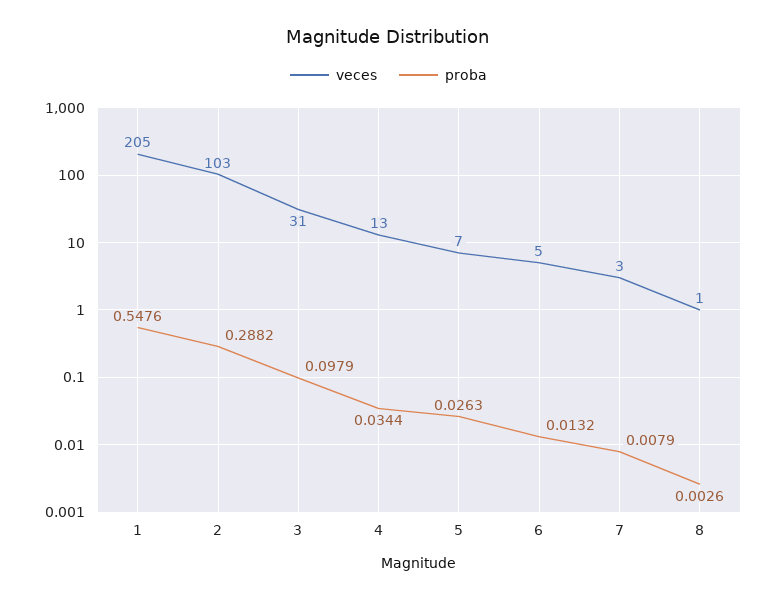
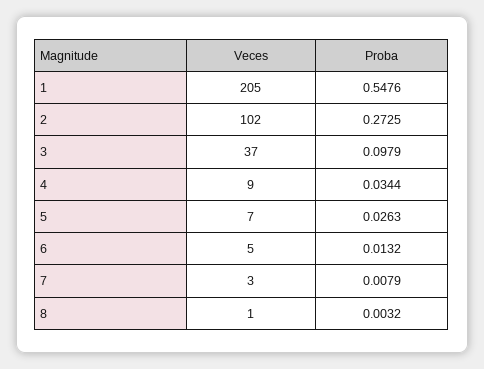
veces, 2: 103 -> 102
proba, 2: 0.2882 -> 0.2725
veces, 3: 31 -> 37
veces, 4: 13 -> 9
proba, 8: 0.0026 -> 0.0032

